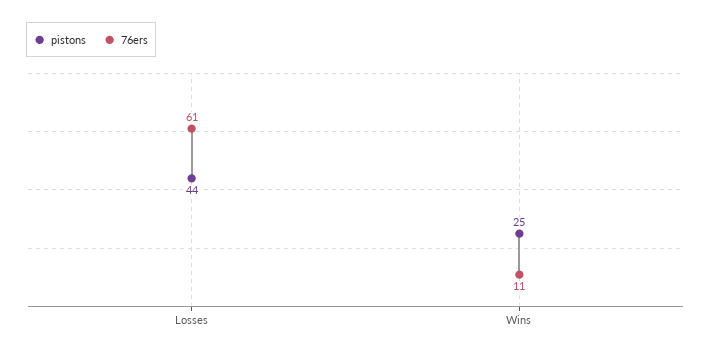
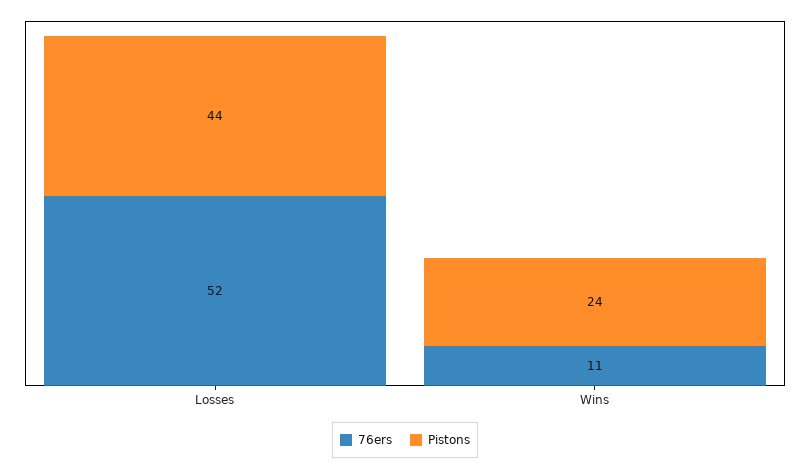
76ers, Losses: 61 -> 52
pistons, Wins: 25 -> 24

